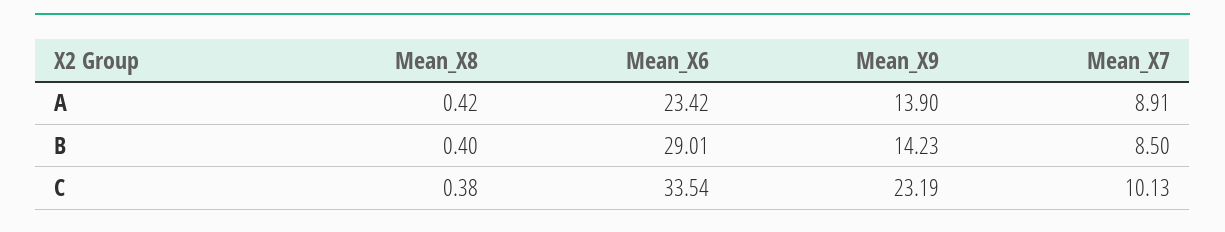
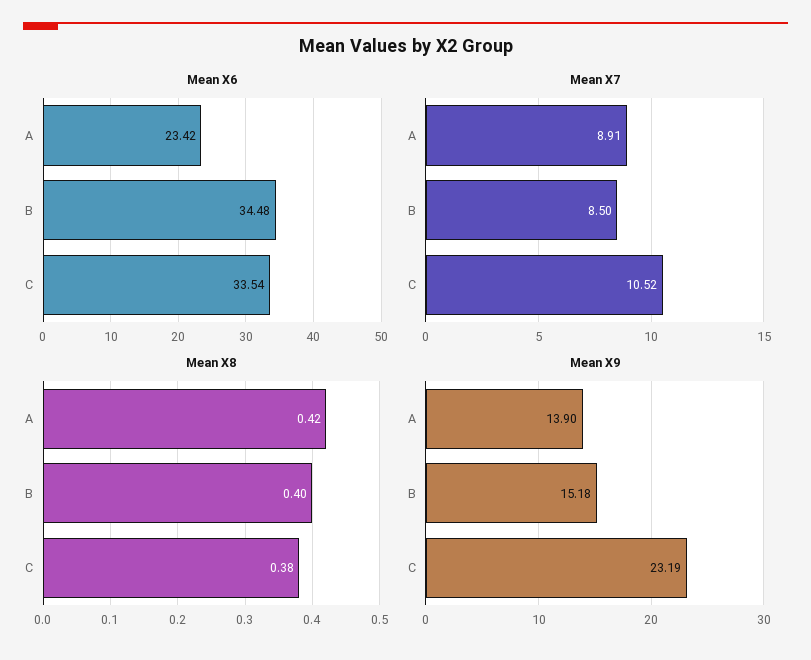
Mean_X6, B: 29.01 -> 34.48
Mean_X9, B: 14.23 -> 15.18
Mean_X7, C: 10.13 -> 10.52

